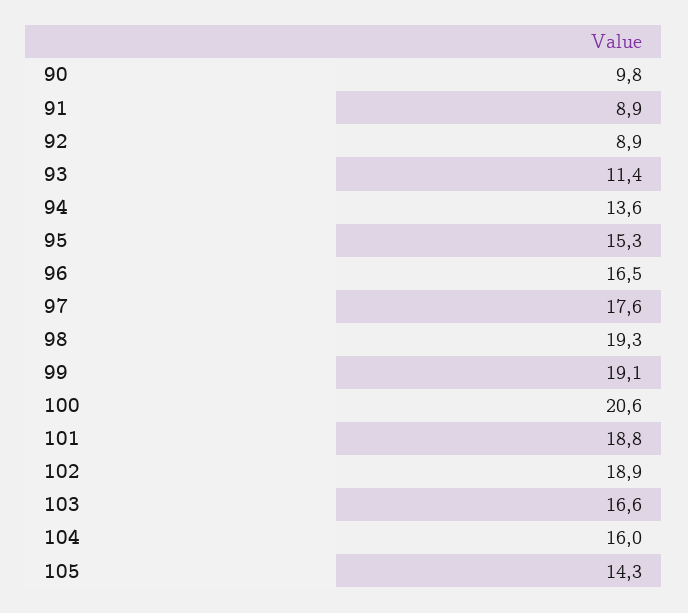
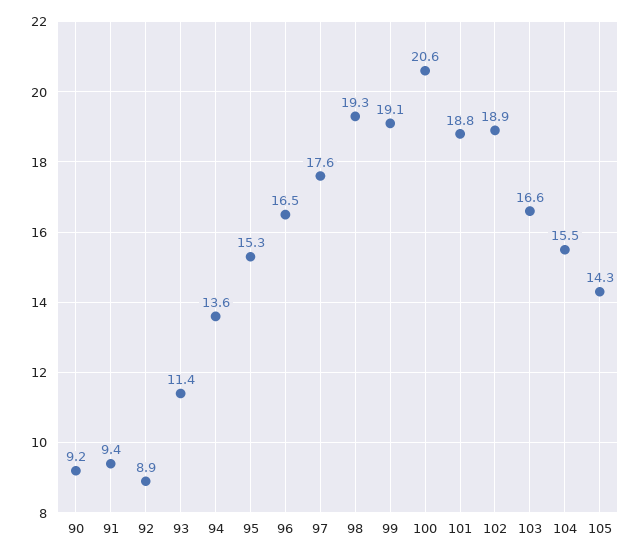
90: 9.8 -> 9.2
91: 8.9 -> 9.4
104: 16 -> 15.5

